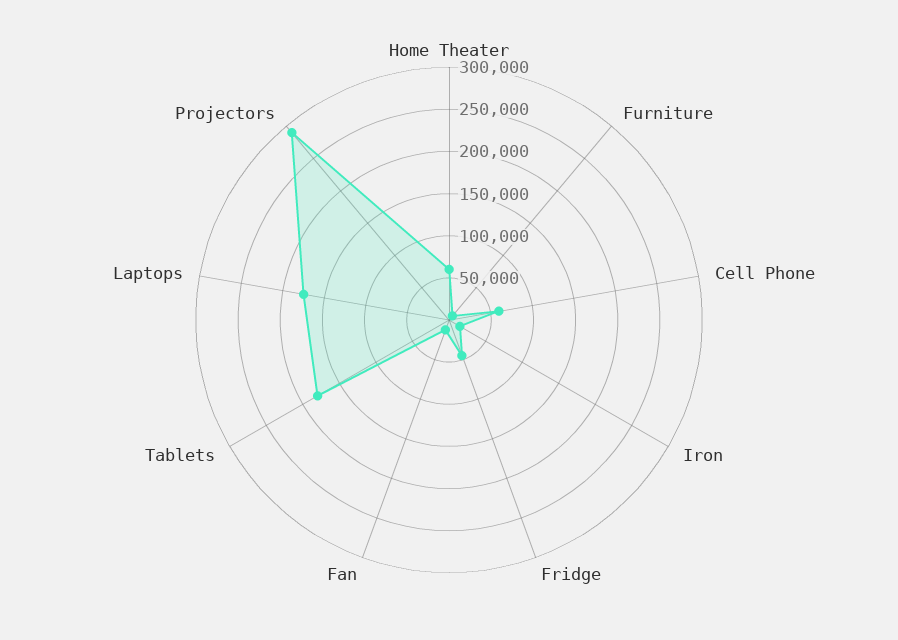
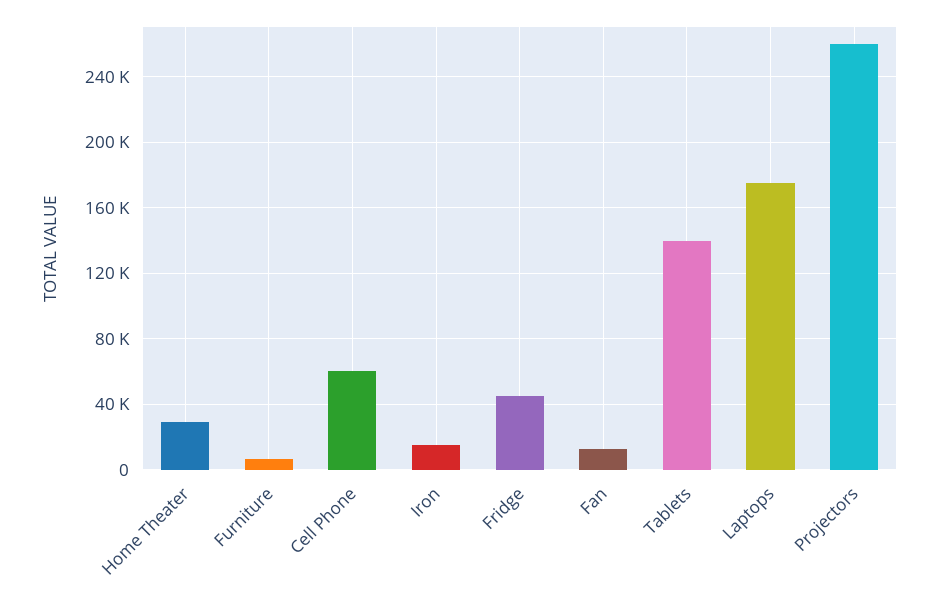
Home Theater: 60000 -> 30000
Tablets: 180000 -> 140000
Projectors: 290000 -> 260000

